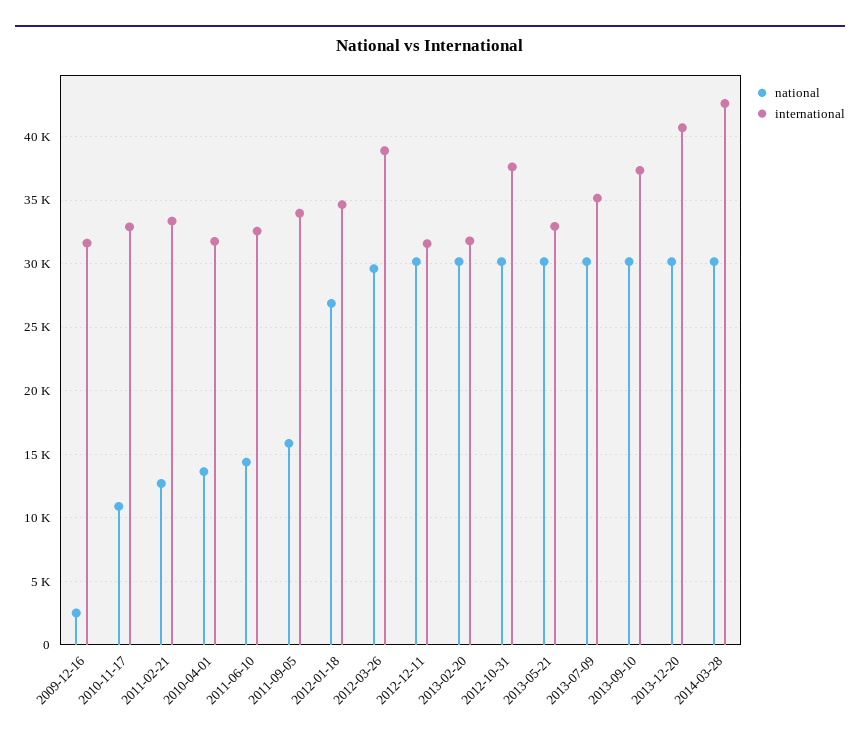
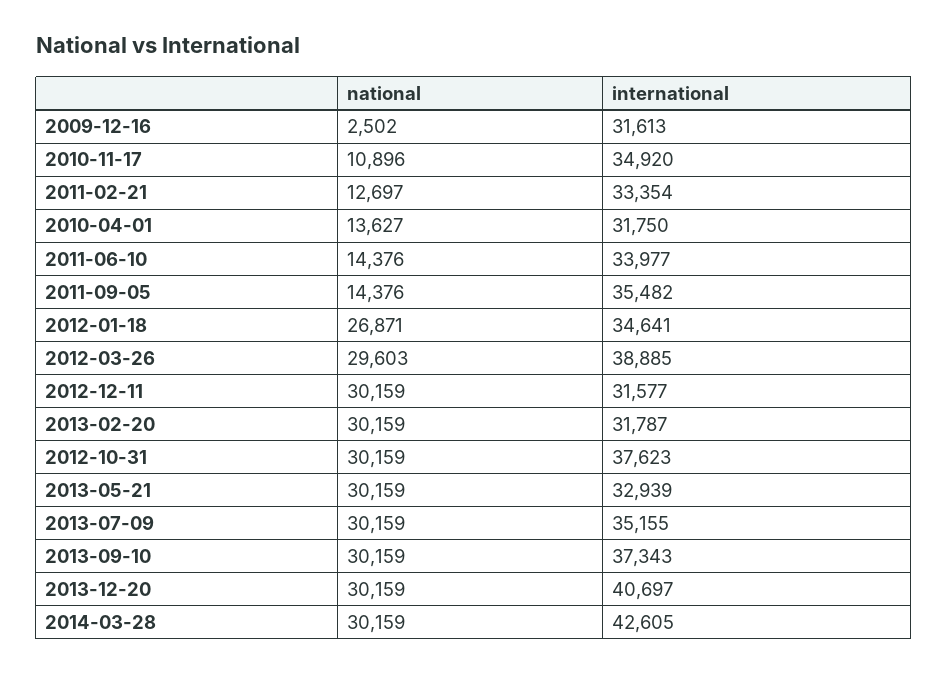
international, 2010-11-17: 33000 -> 34920
international, 2011-06-10: 32500 -> 33977
national, 2011-09-05: 16000 -> 14376
international, 2011-09-05: 34000 -> 35482

